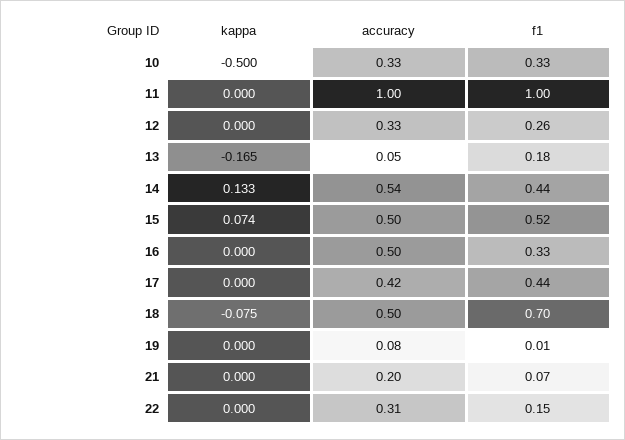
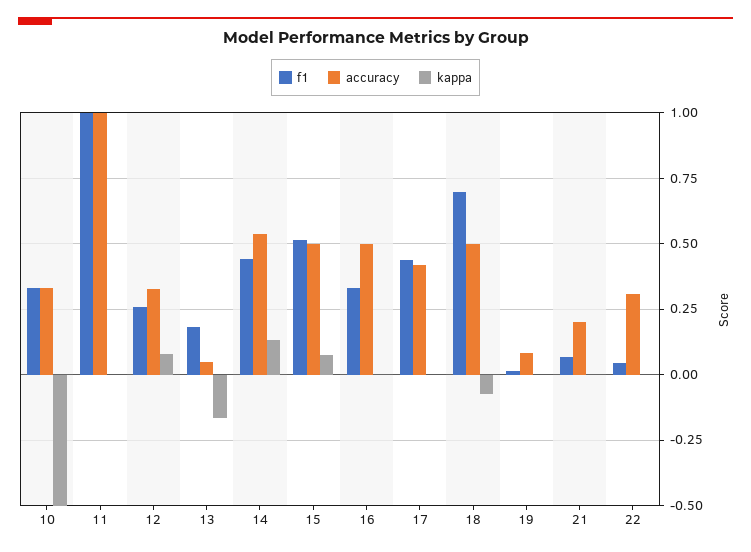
kappa, 12: 0 -> 0.075
f1, 22: 0.15 -> 0.05

